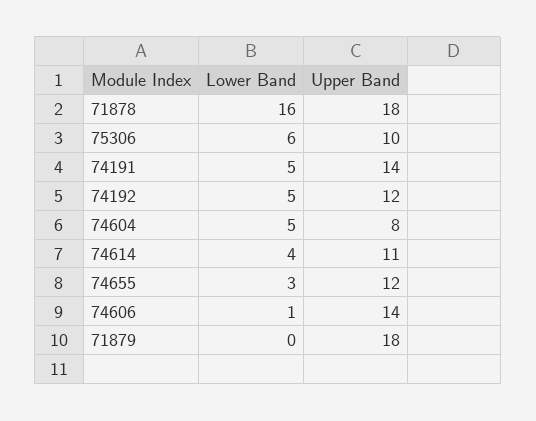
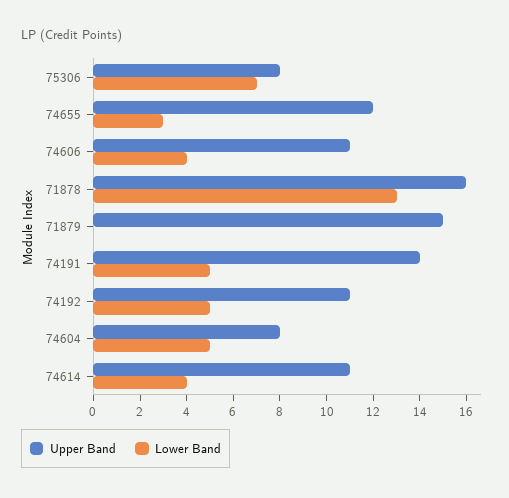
Lower Band, 71878: 16 -> 13
Upper Band, 71878: 18 -> 16
Lower Band, 75306: 6 -> 7
Upper Band, 75306: 10 -> 8
Upper Band, 74192: 12 -> 11
Lower Band, 74606: 1 -> 4
Upper Band, 74606: 14 -> 11
Upper Band, 71879: 18 -> 15

